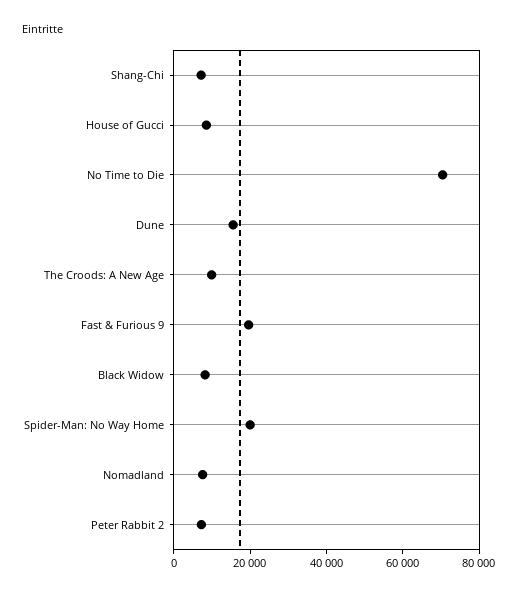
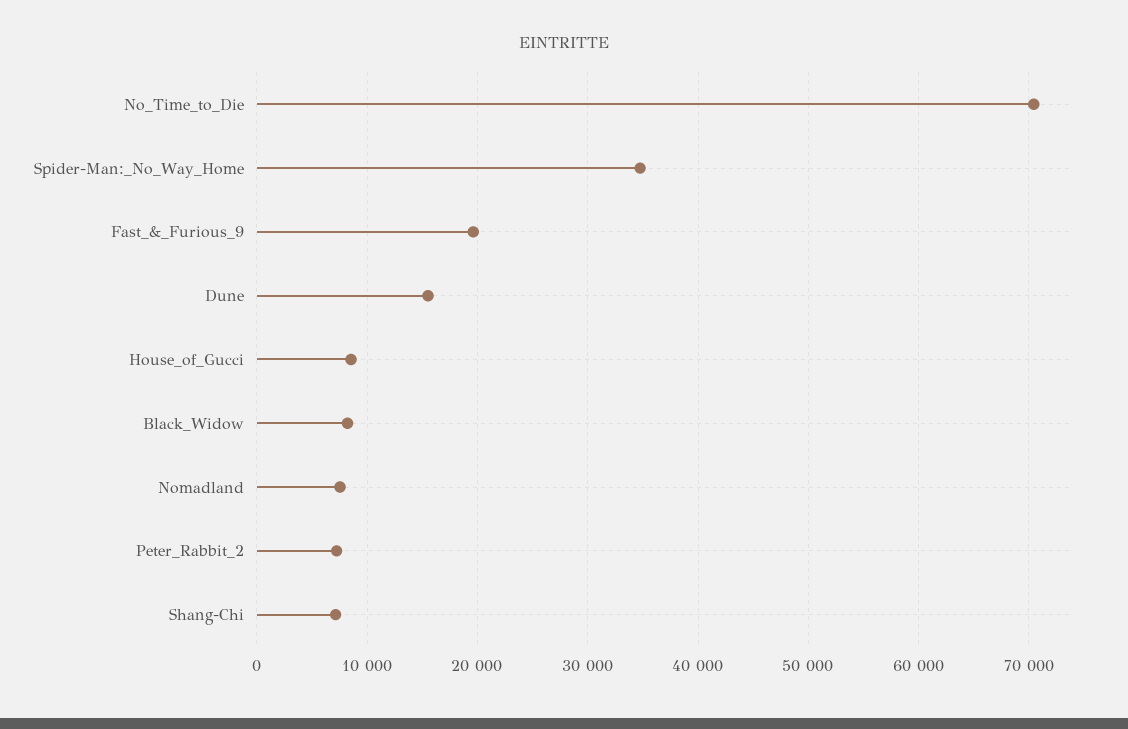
The Croods: A New Age: 10000 -> none
Spider-Man: No Way Home: 20000 -> 35000

